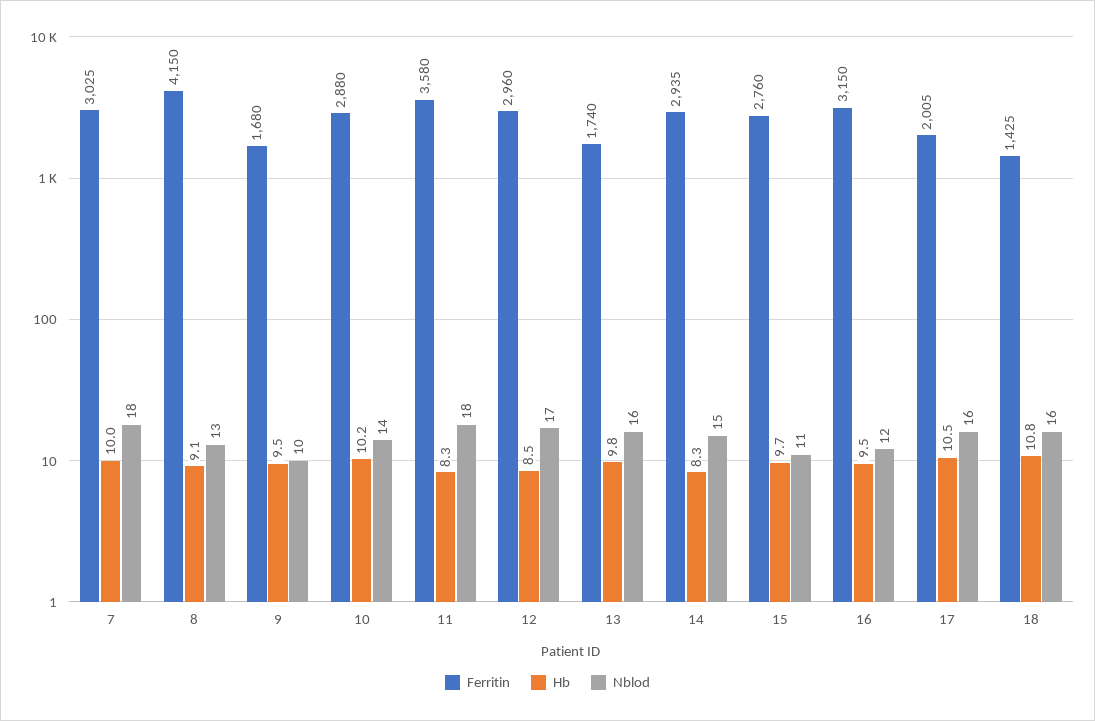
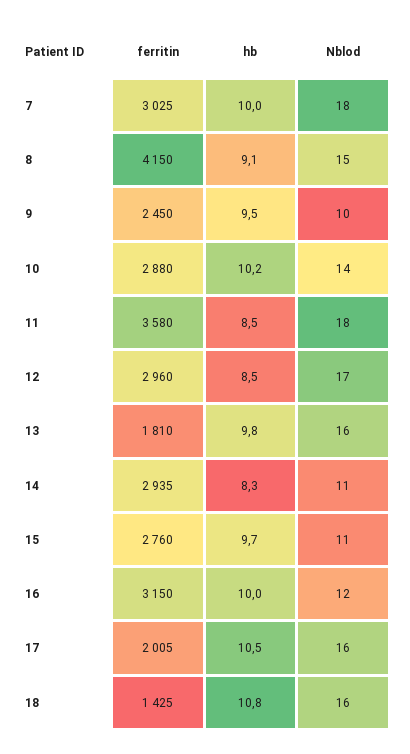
Nblod, 8: 13 -> 15
Ferritin, 9: 1680 -> 2450
Hb, 11: 8.3 -> 8.5
Ferritin, 13: 1740 -> 1810
Nblod, 14: 15 -> 11
Hb, 16: 9.5 -> 10

